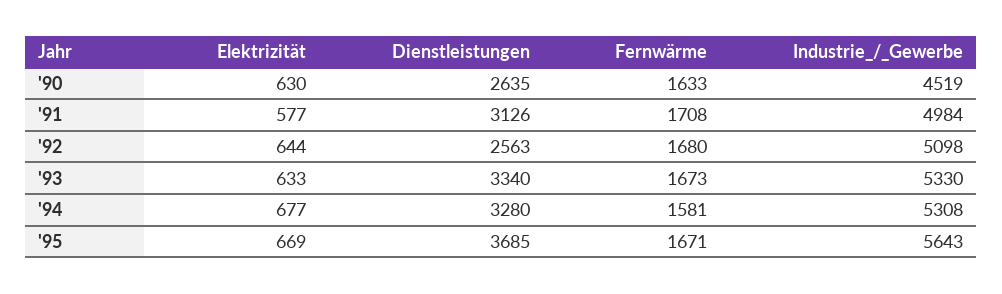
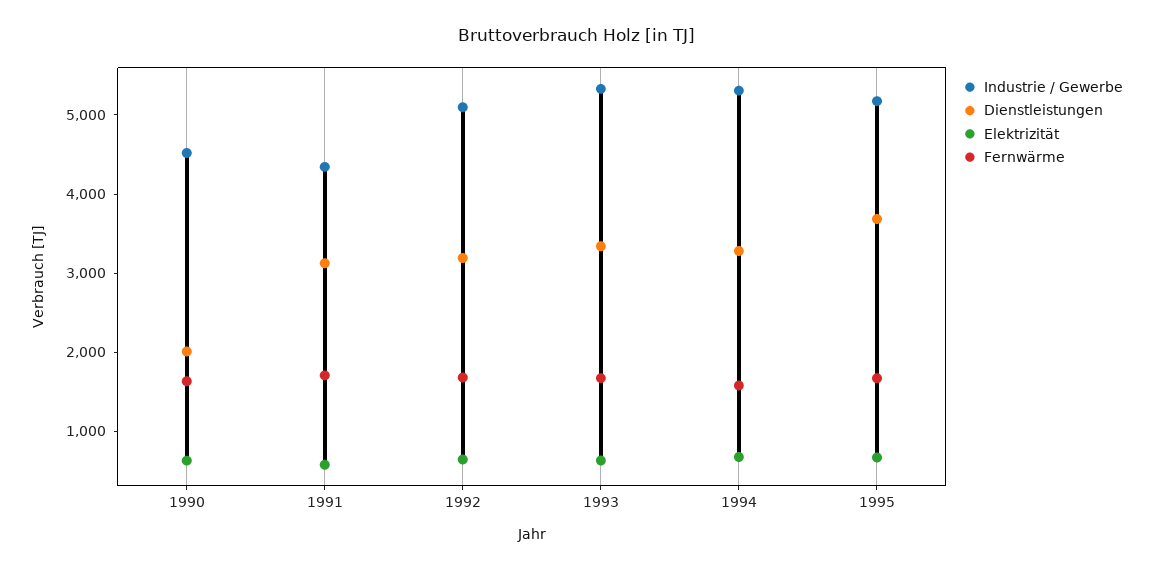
Dienstleistungen, '90: 2635 -> 2000
Industrie_/_Gewerbe, '91: 4984 -> 4400
Dienstleistungen, '92: 2563 -> 3200
Industrie_/_Gewerbe, '95: 5643 -> 5200

